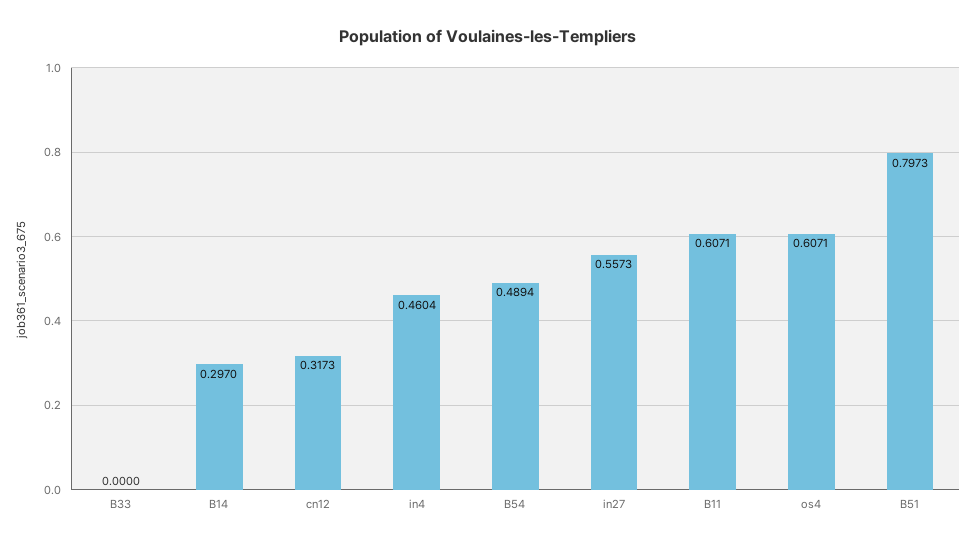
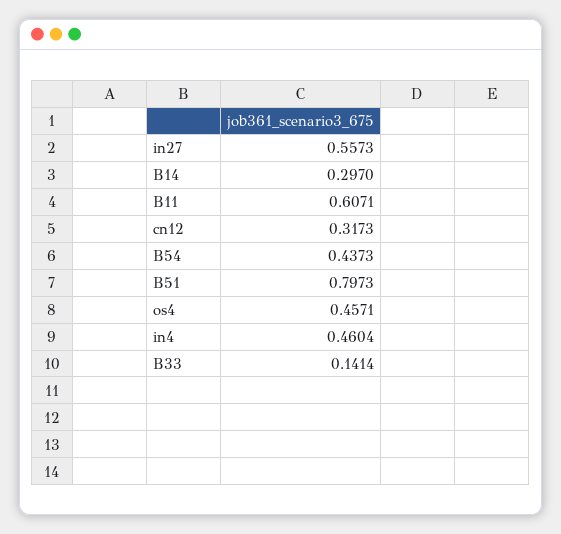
B33: 0 -> 0.1414
B54: 0.4894 -> 0.4373
os4: 0.6071 -> 0.4571

